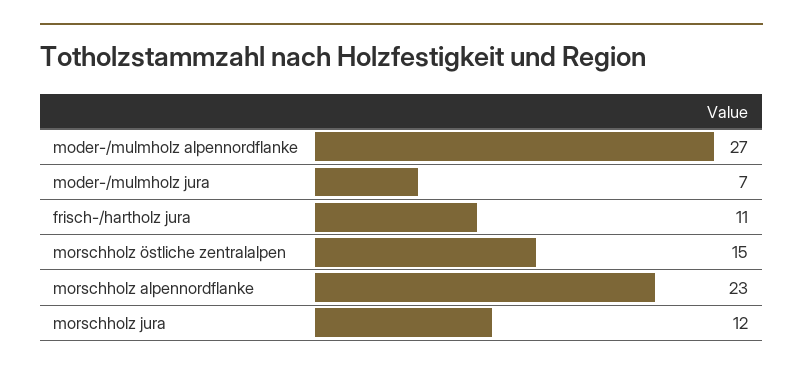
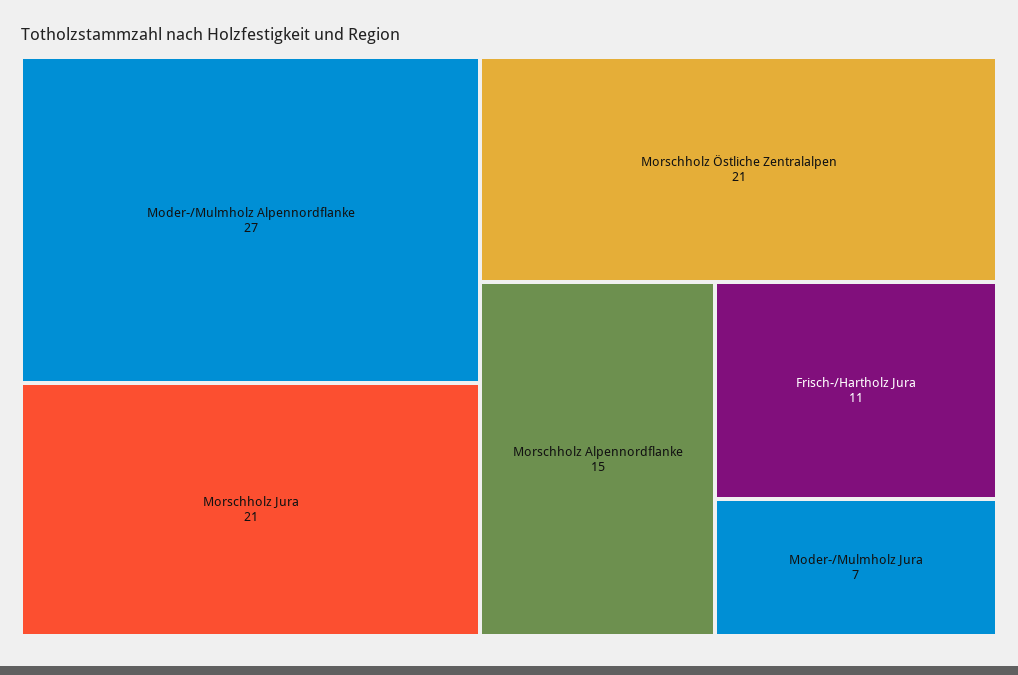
morschholz östliche zentralalpen: 15 -> 21
morschholz alpennordflanke: 23 -> 15
morschholz jura: 12 -> 21

